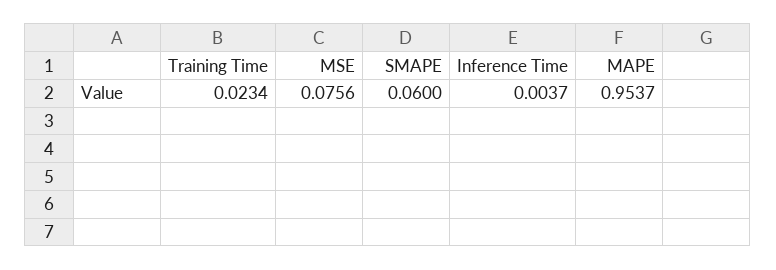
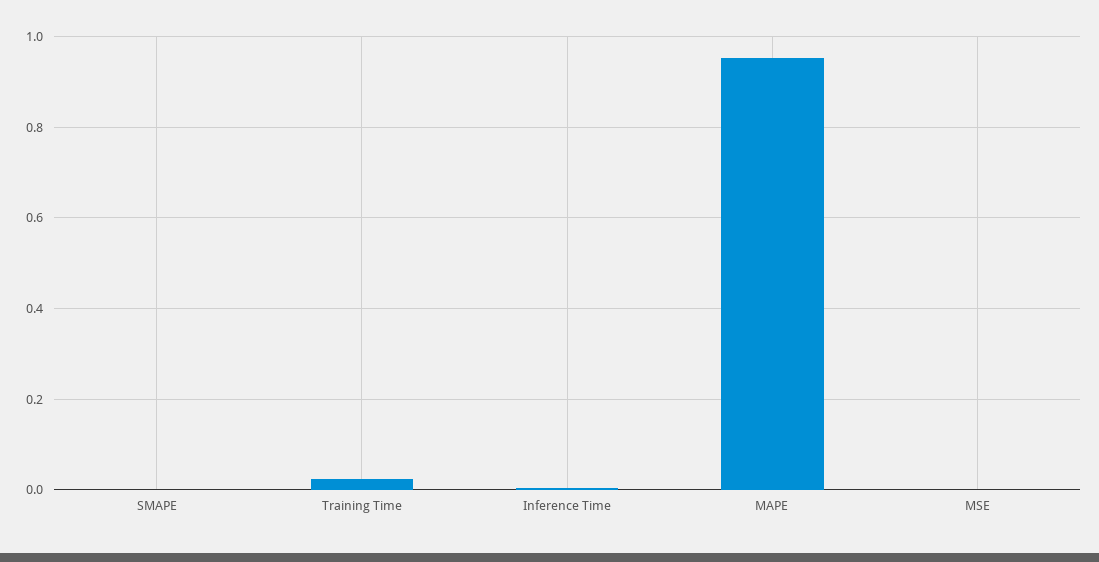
MSE: 0.0756 -> 0
SMAPE: 0.06 -> 0

